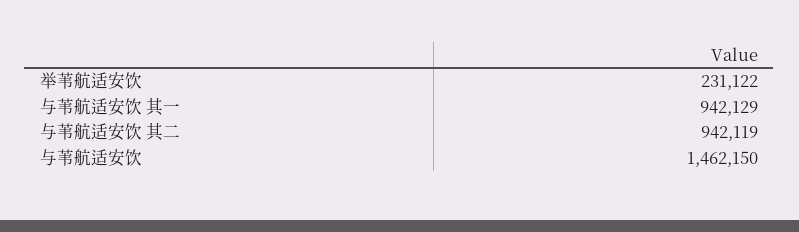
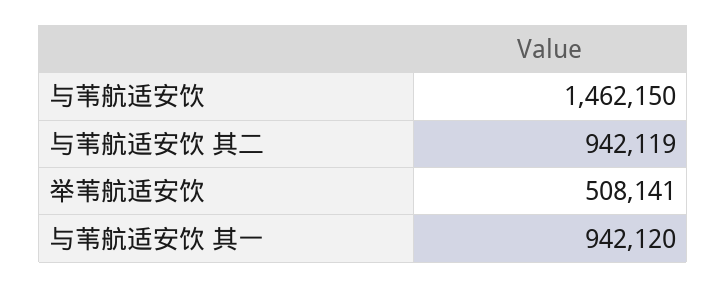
举苇航适安饮: 231122 -> 508141
与苇航适安饮 其一: 942129 -> 942120

